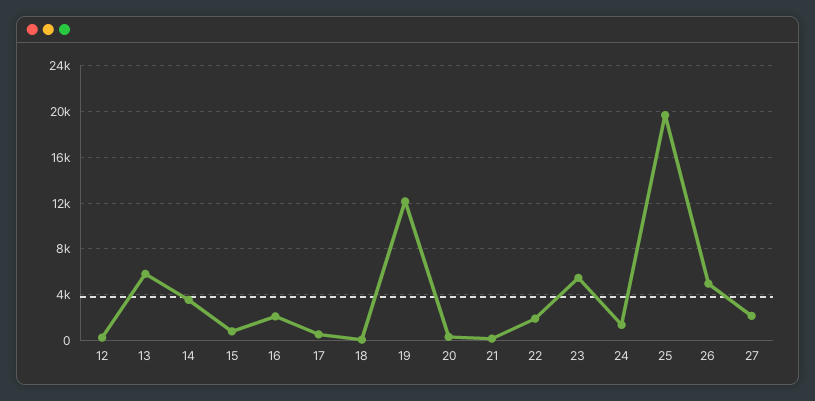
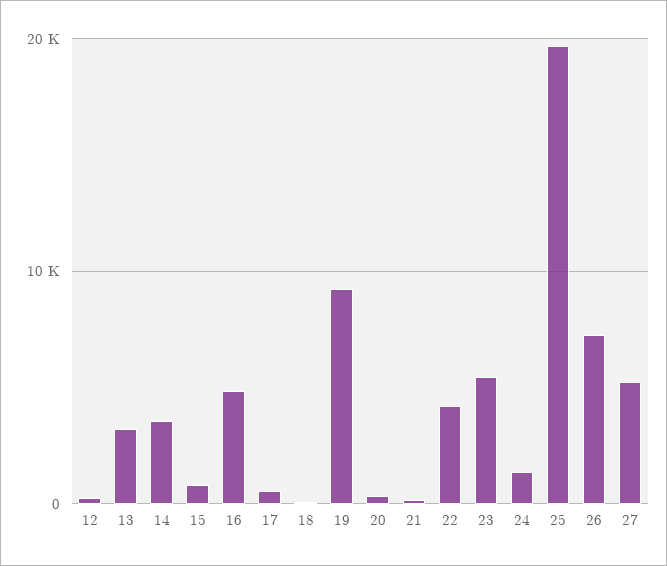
13: 6000 -> 3000
16: 2000 -> 5000
19: 12000 -> 9000
22: 2000 -> 4000
26: 5000 -> 7000
27: 2000 -> 5000

